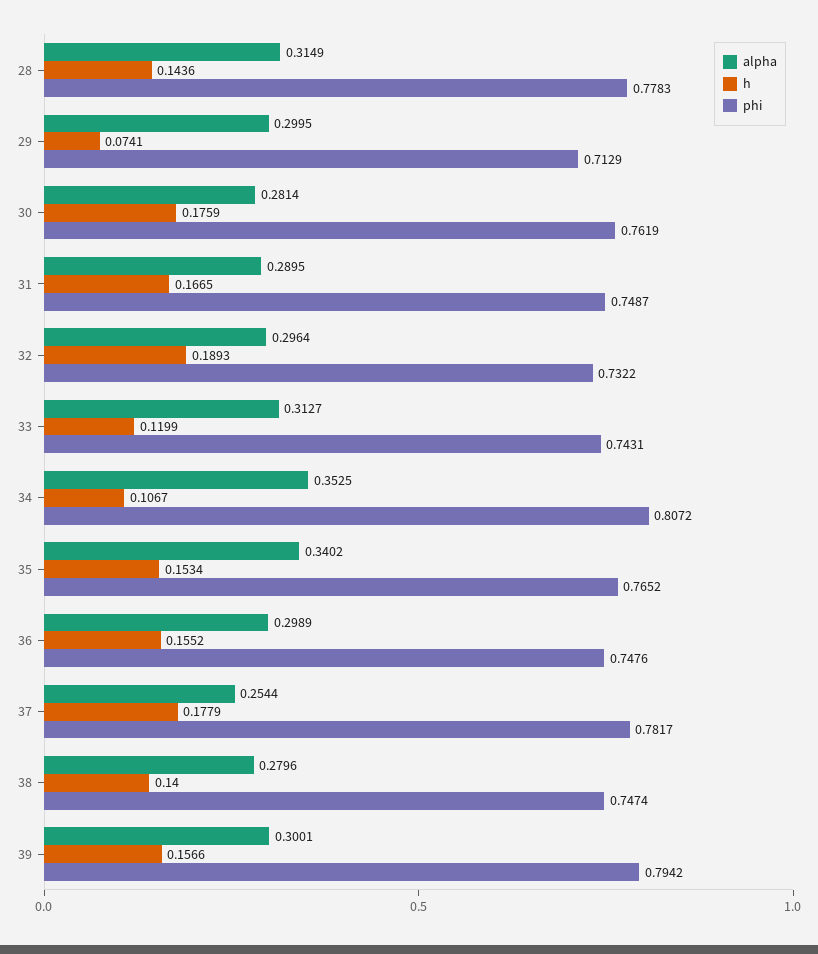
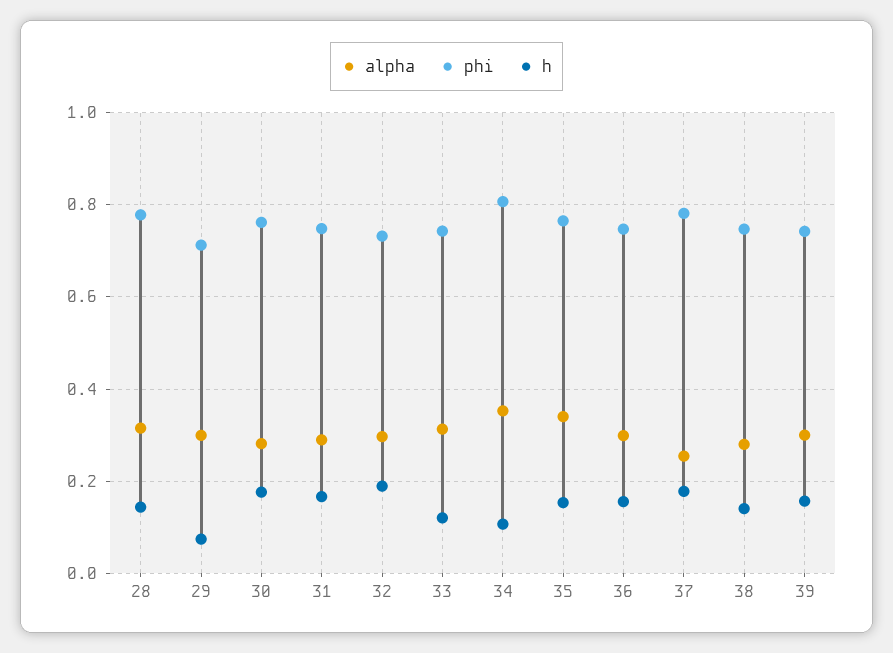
phi, 39: 0.7942 -> 0.74

